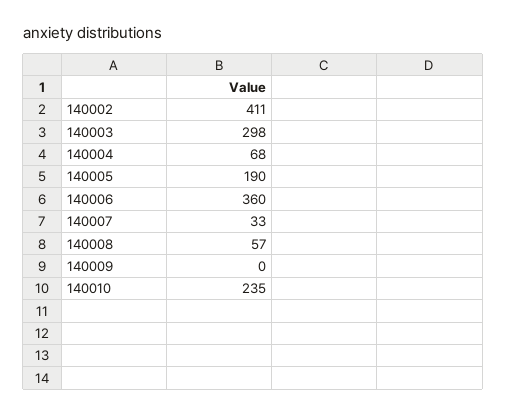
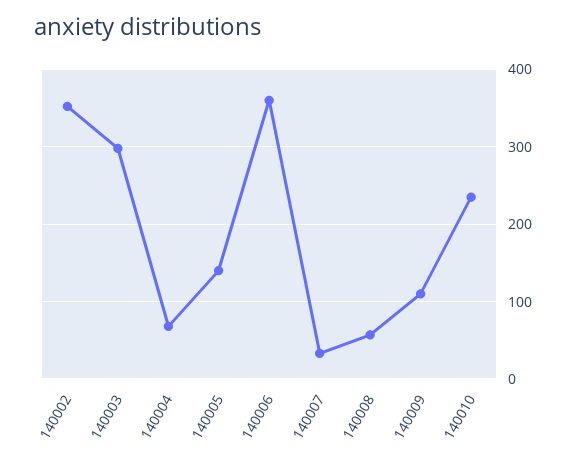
140002: 411 -> 350
140005: 190 -> 140
140009: 0 -> 110

